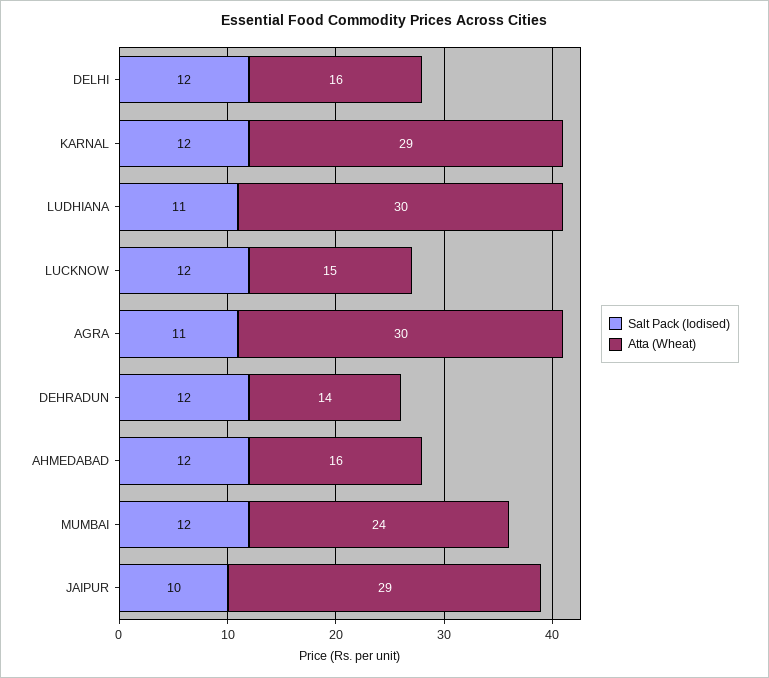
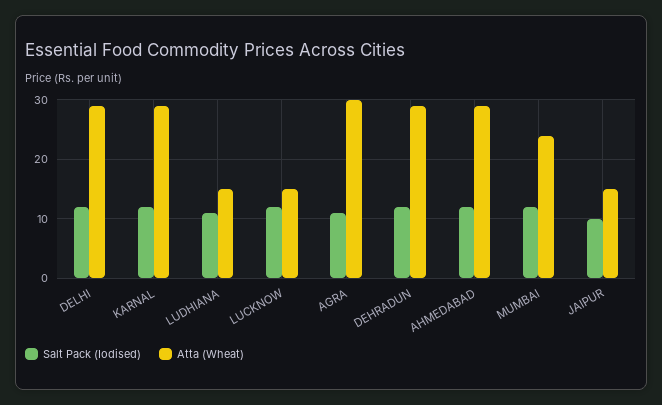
Atta (Wheat), DELHI: 16 -> 30
Atta (Wheat), LUDHIANA: 30 -> 15
Atta (Wheat), DEHRADUN: 14 -> 30
Atta (Wheat), AHMEDABAD: 16 -> 30
Atta (Wheat), JAIPUR: 29 -> 15

